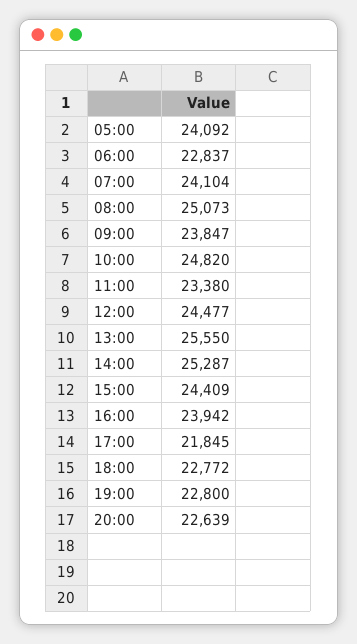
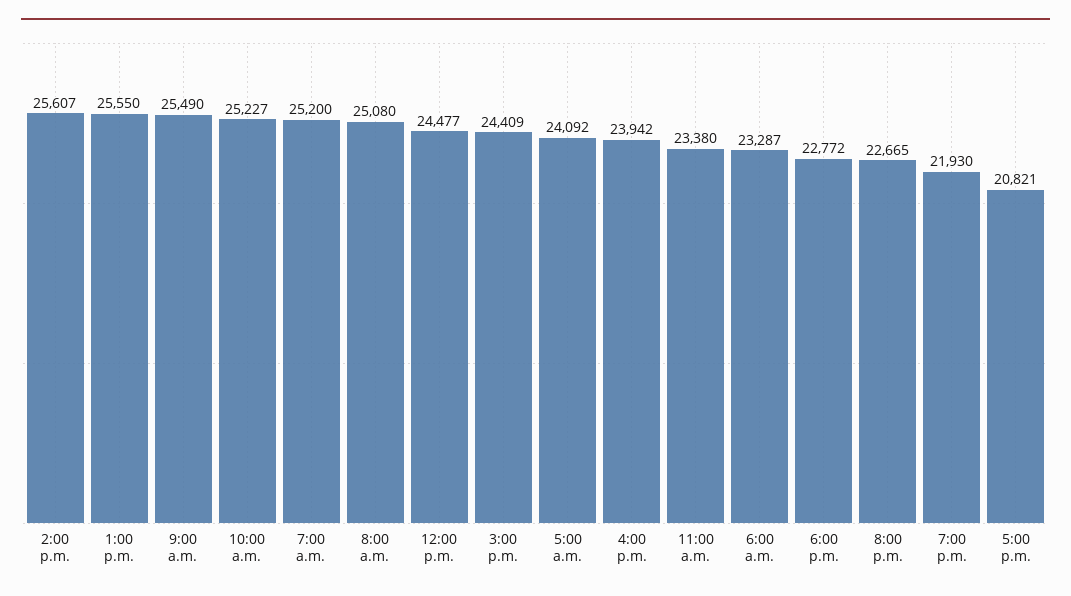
06:00: 22837 -> 23287
07:00: 24104 -> 25200
08:00: 25073 -> 25080
09:00: 23847 -> 25490
10:00: 24820 -> 25227
14:00: 25287 -> 25607
17:00: 21845 -> 20821
19:00: 22800 -> 21930
20:00: 22639 -> 22665

